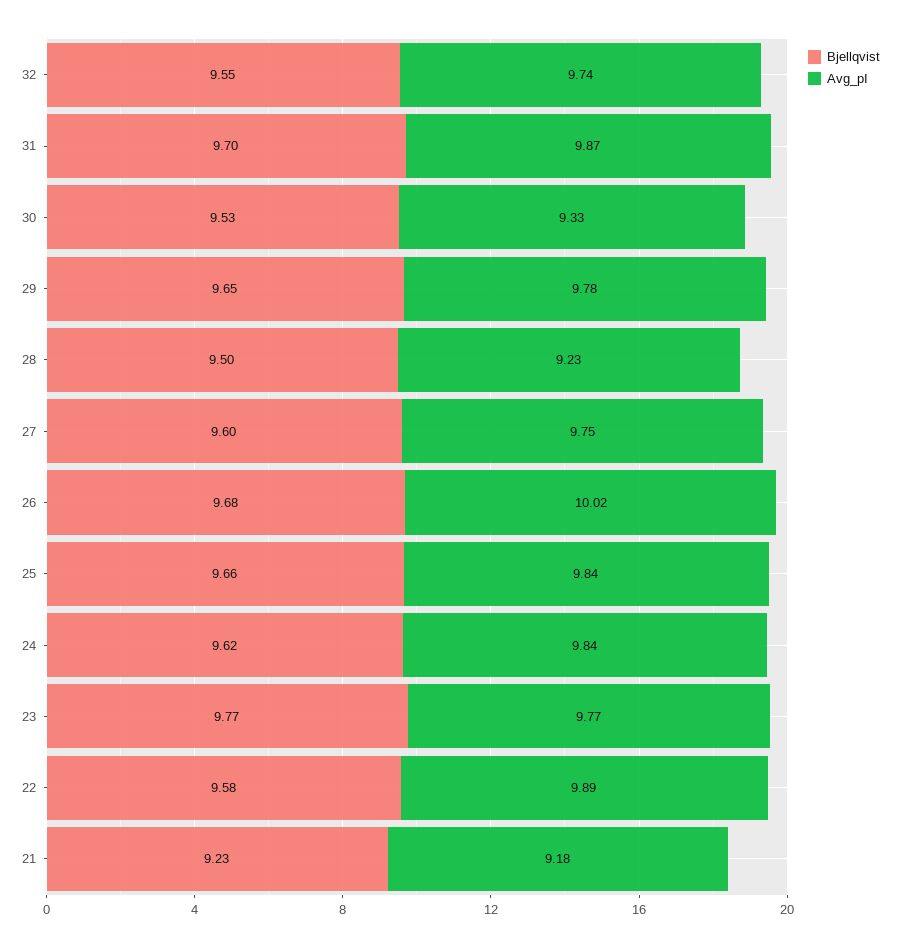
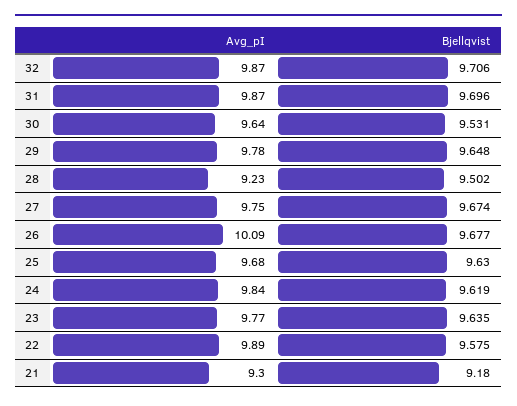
Bjellqvist, 32: 9.55 -> 9.706
Avg_pI, 32: 9.74 -> 9.87
Avg_pI, 30: 9.33 -> 9.64
Bjellqvist, 27: 9.6 -> 9.674
Avg_pI, 26: 10.02 -> 10.09
Bjellqvist, 25: 9.66 -> 9.63
Avg_pI, 25: 9.84 -> 9.68
Bjellqvist, 23: 9.77 -> 9.635
Bjellqvist, 21: 9.23 -> 9.18
Avg_pI, 21: 9.18 -> 9.3

